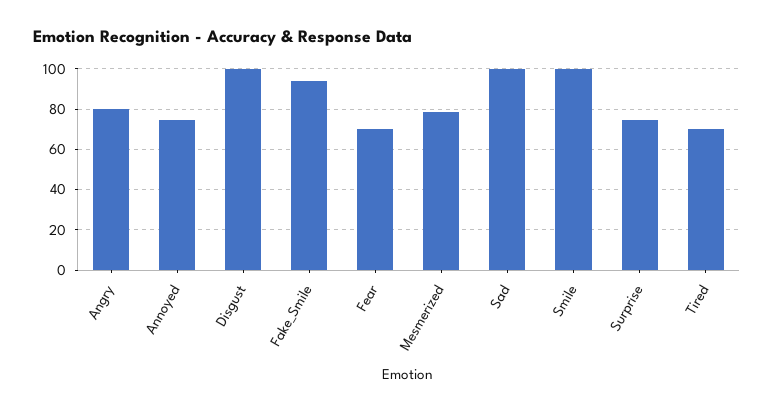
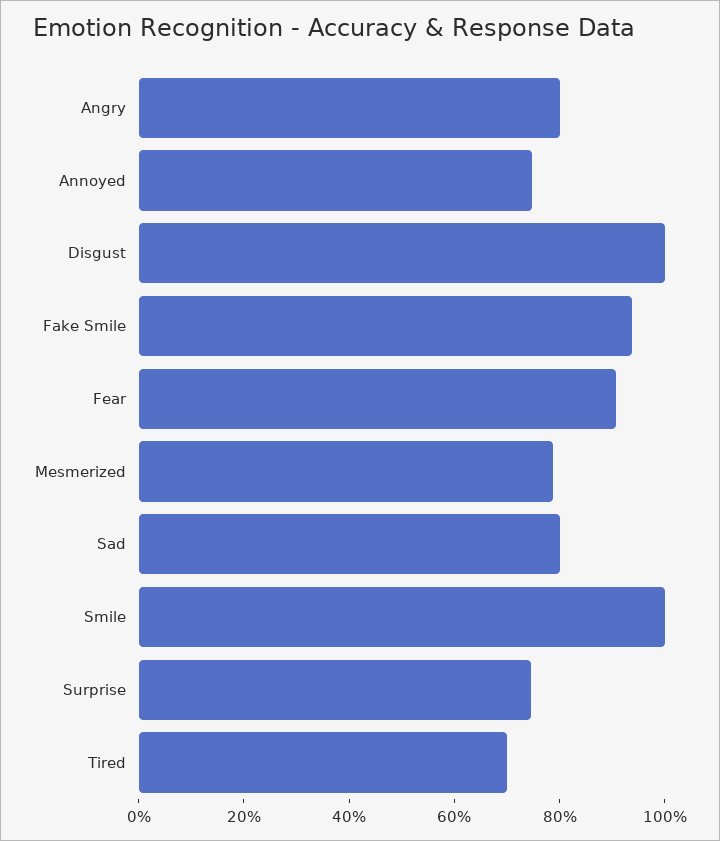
Fear: 70 -> 90
Sad: 100 -> 80

